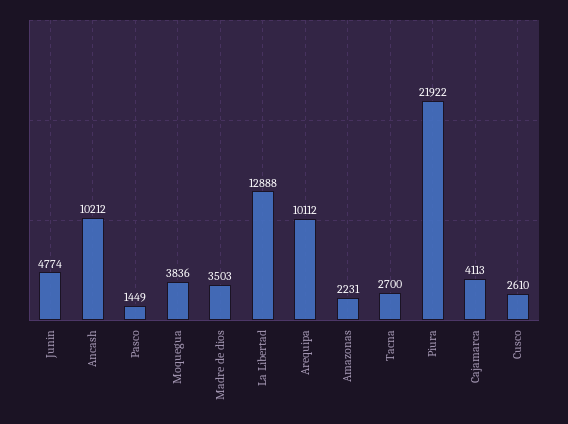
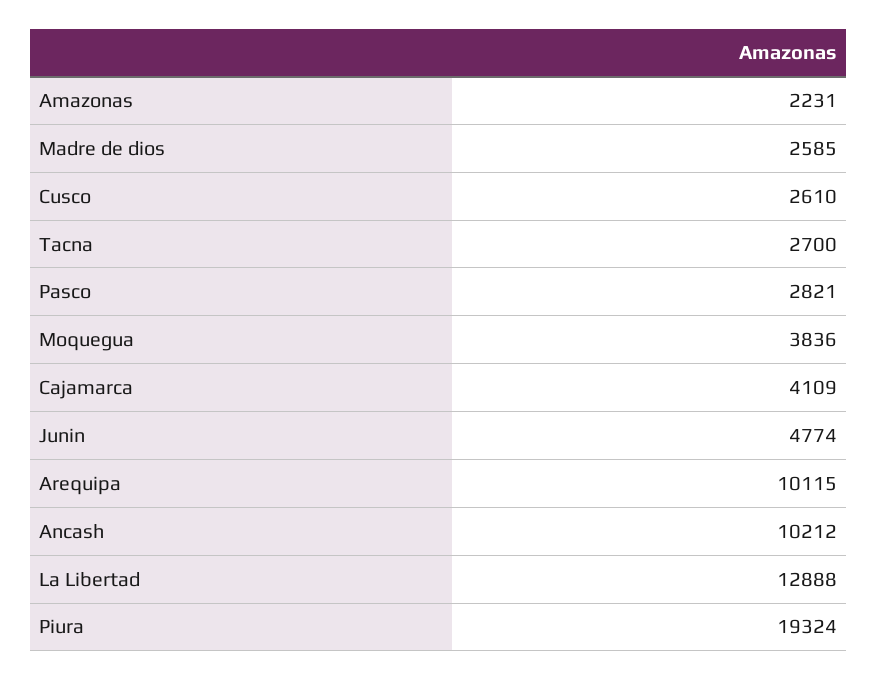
Pasco: 1449 -> 2821
Madre de dios: 3503 -> 2585
Arequipa: 10112 -> 10115
Piura: 21922 -> 19324
Cajamarca: 4113 -> 4109

